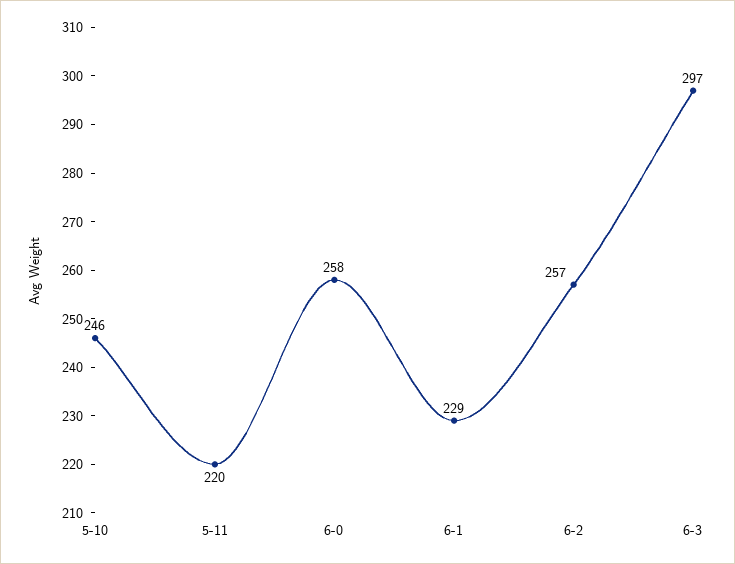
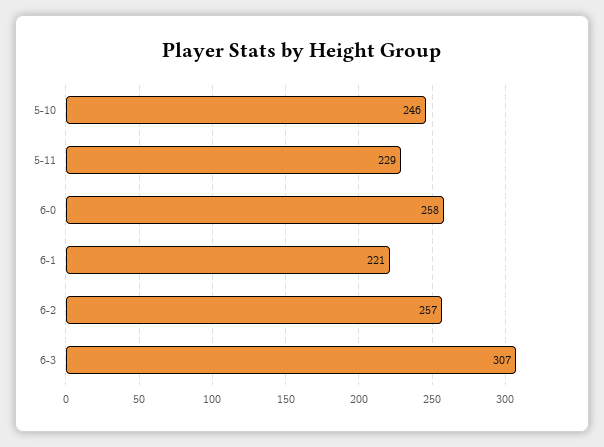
5-11: 220 -> 229
6-1: 229 -> 221
6-3: 297 -> 307

